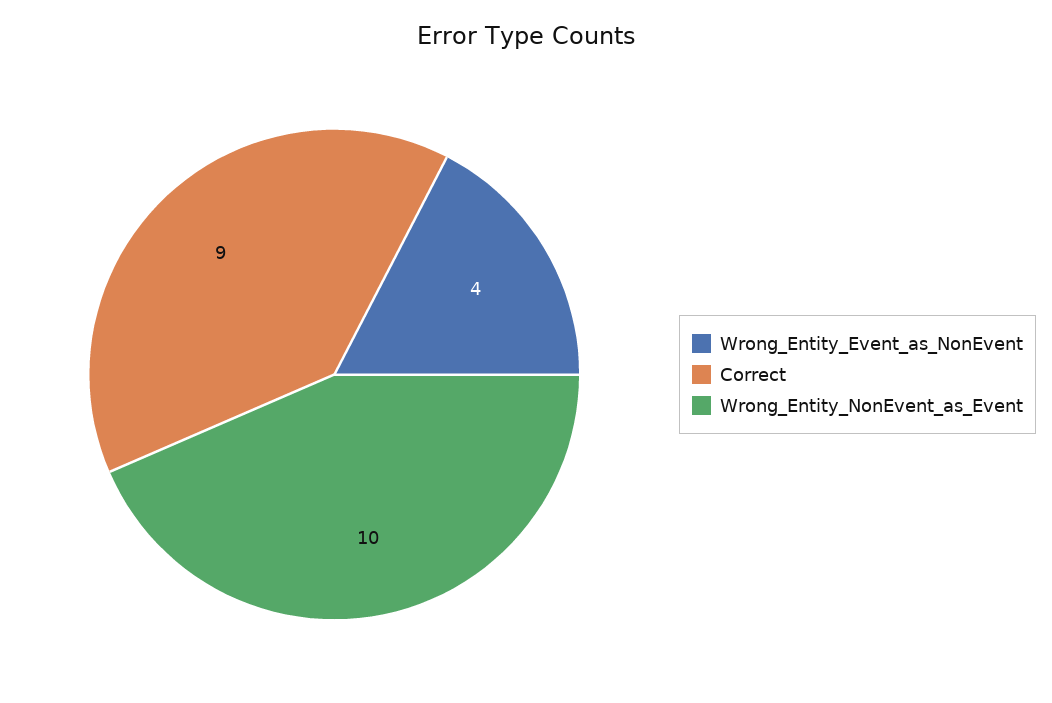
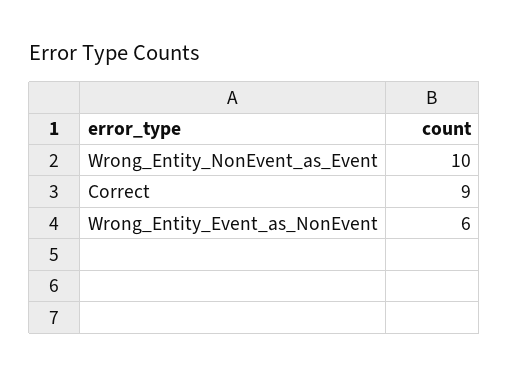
Wrong_Entity_Event_as_NonEvent: 4 -> 6

